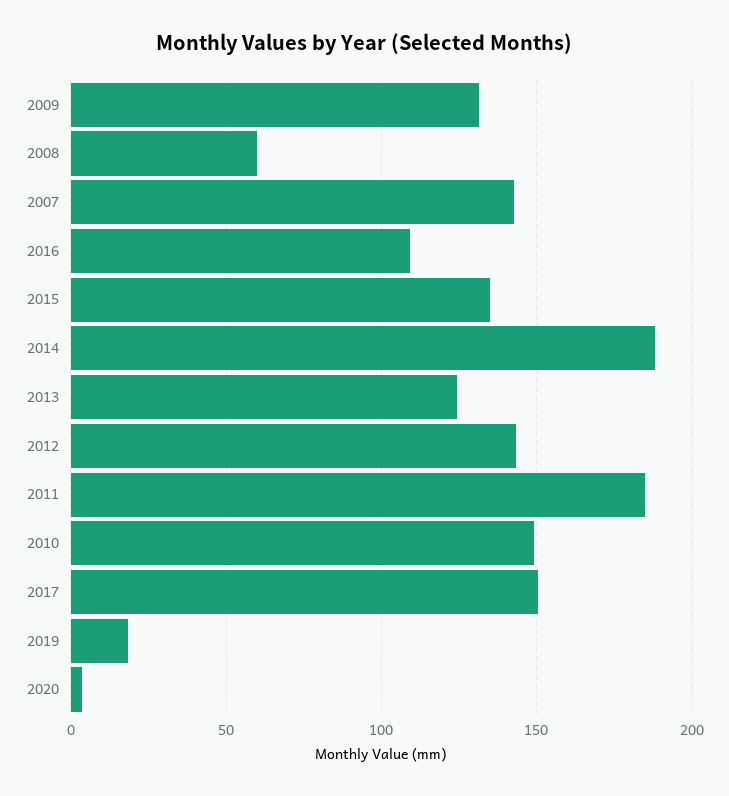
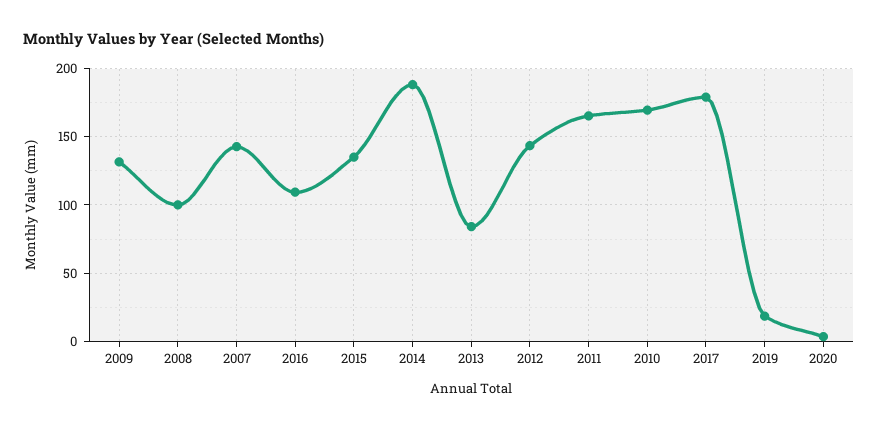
2008: 60 -> 100
2013: 125 -> 85
2011: 185 -> 165
2010: 150 -> 170
2017: 150 -> 180

